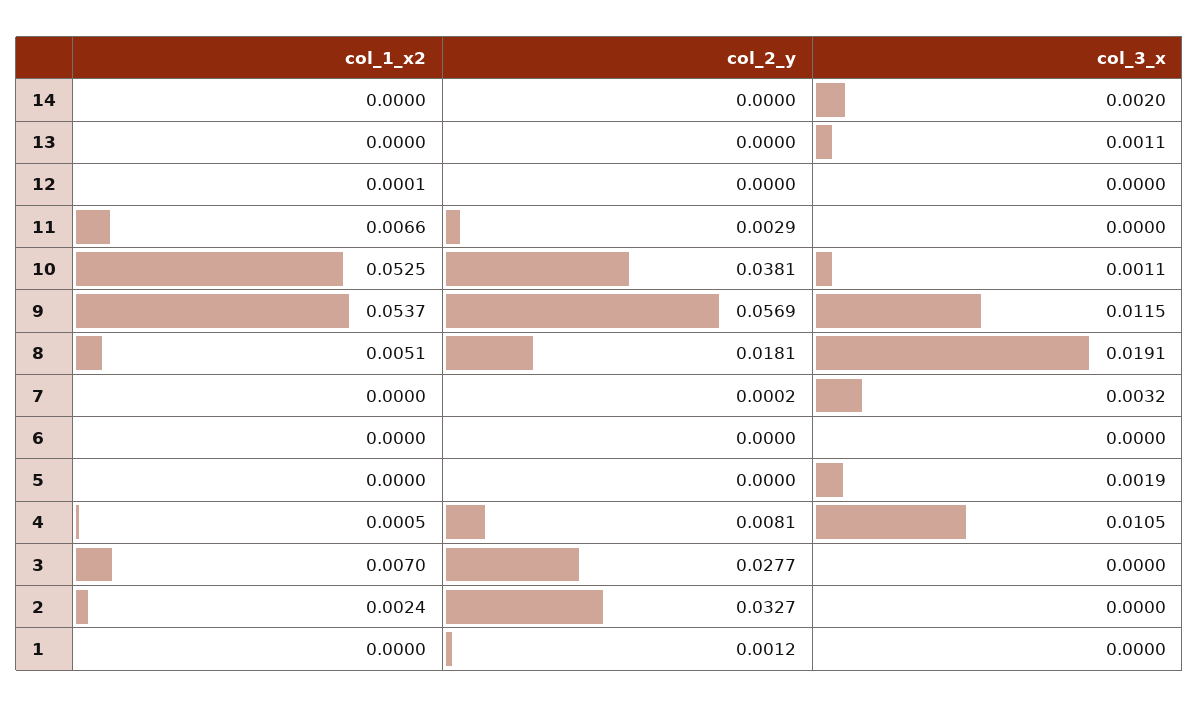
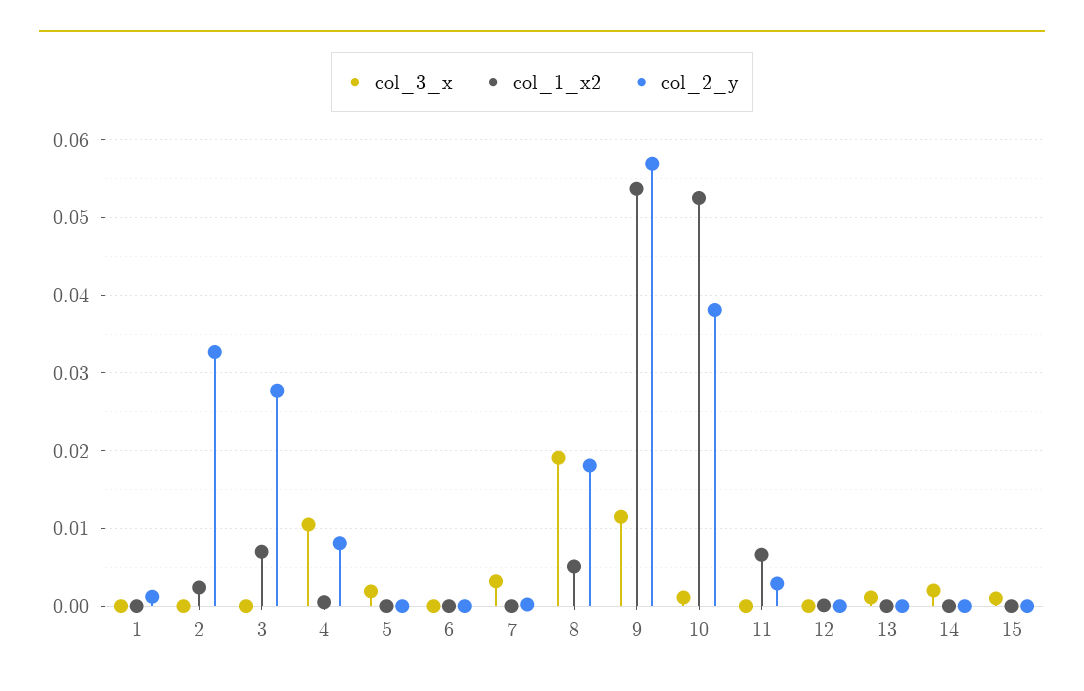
col_3_x, 15: none -> 0.001
col_1_x2, 15: none -> 0
col_2_y, 15: none -> 0

